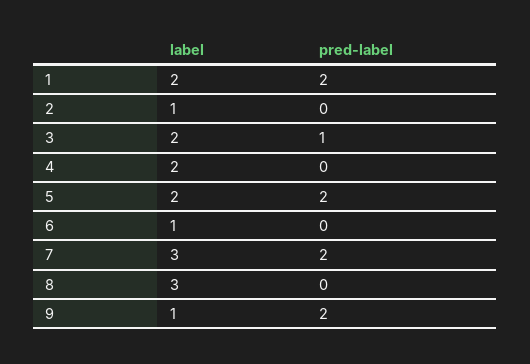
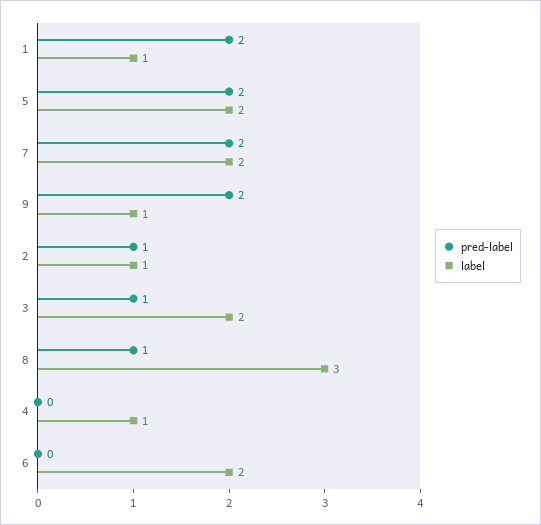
label, 1: 2 -> 1
pred-label, 2: 0 -> 1
label, 4: 2 -> 1
label, 6: 1 -> 2
label, 7: 3 -> 2
pred-label, 8: 0 -> 1

